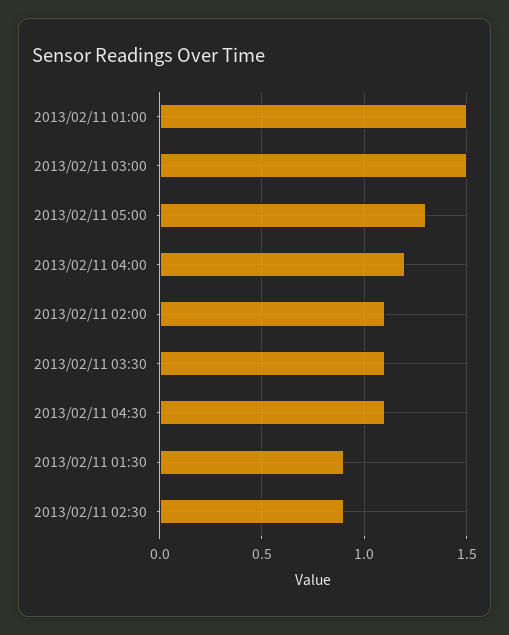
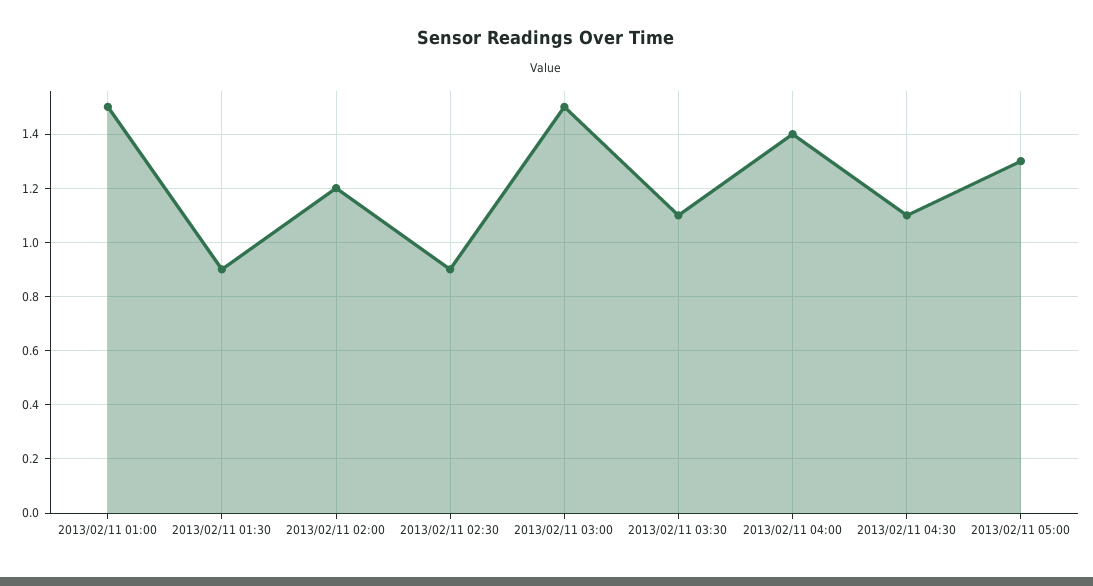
2013/02/11 04:00: 1.2 -> 1.4
2013/02/11 02:00: 1.1 -> 1.2

